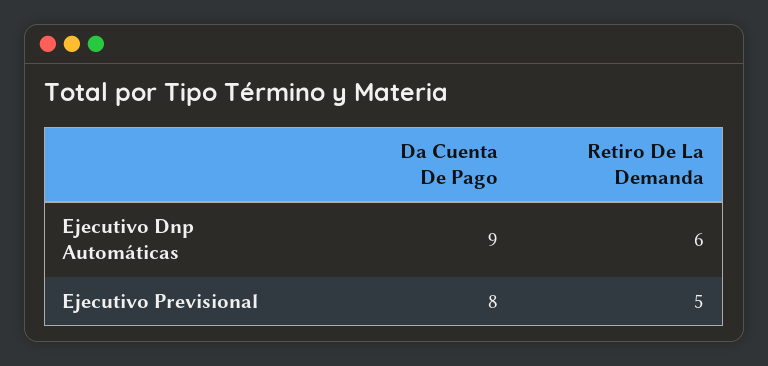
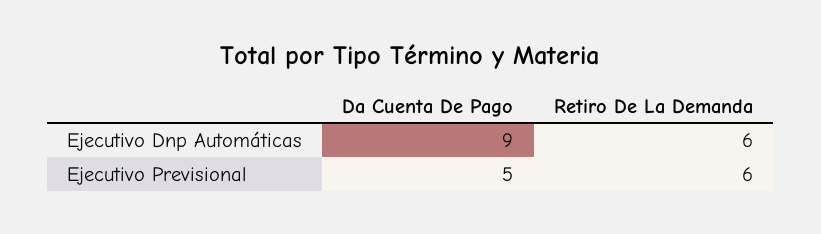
Da Cuenta De Pago, Ejecutivo Previsional: 8 -> 5
Retiro De La Demanda, Ejecutivo Previsional: 5 -> 6

